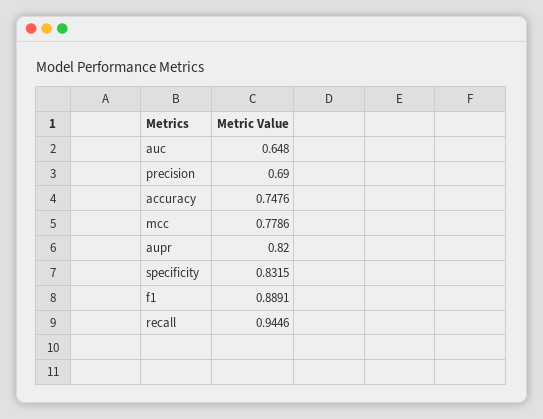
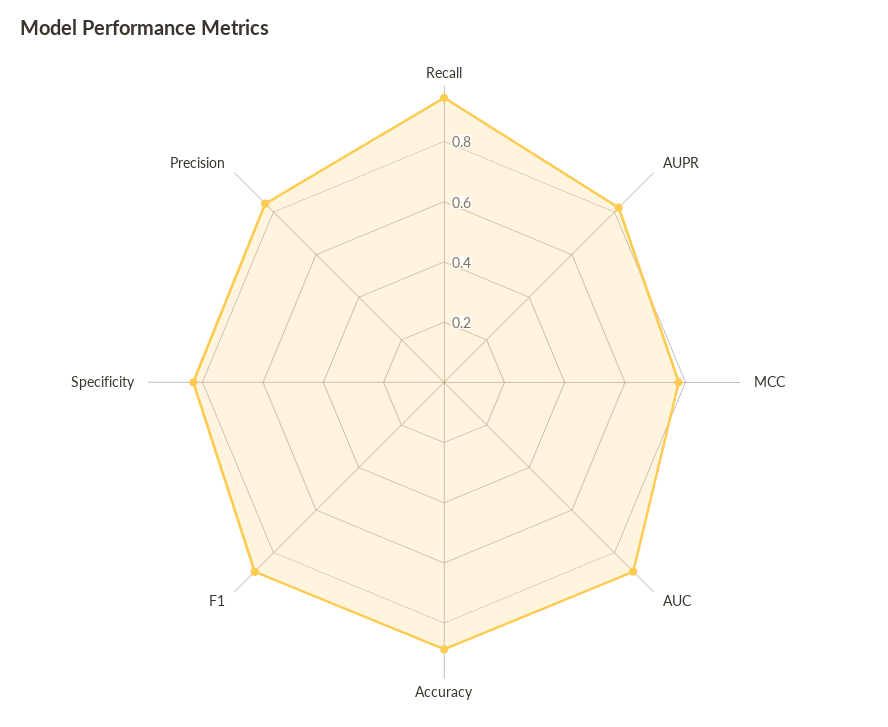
auc: 0.648 -> 0.9
precision: 0.69 -> 0.85
accuracy: 0.7476 -> 0.9

